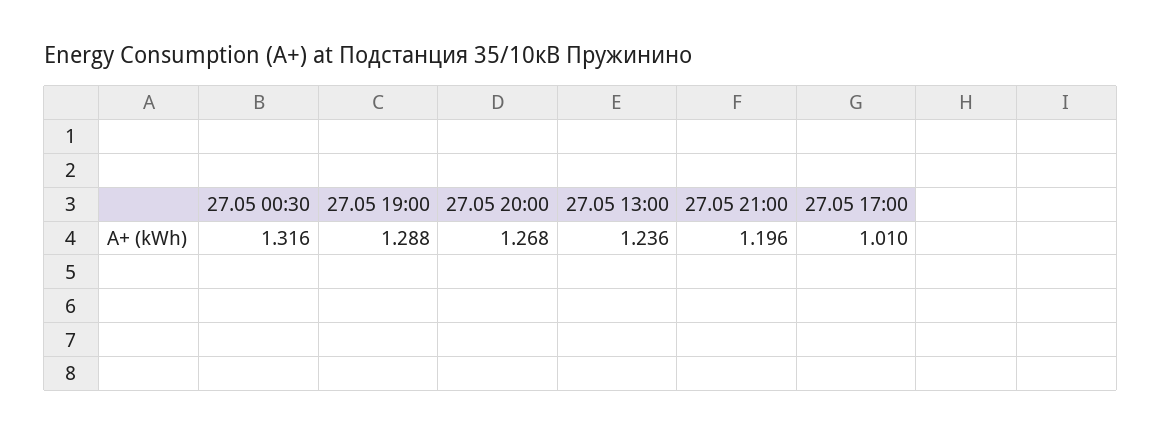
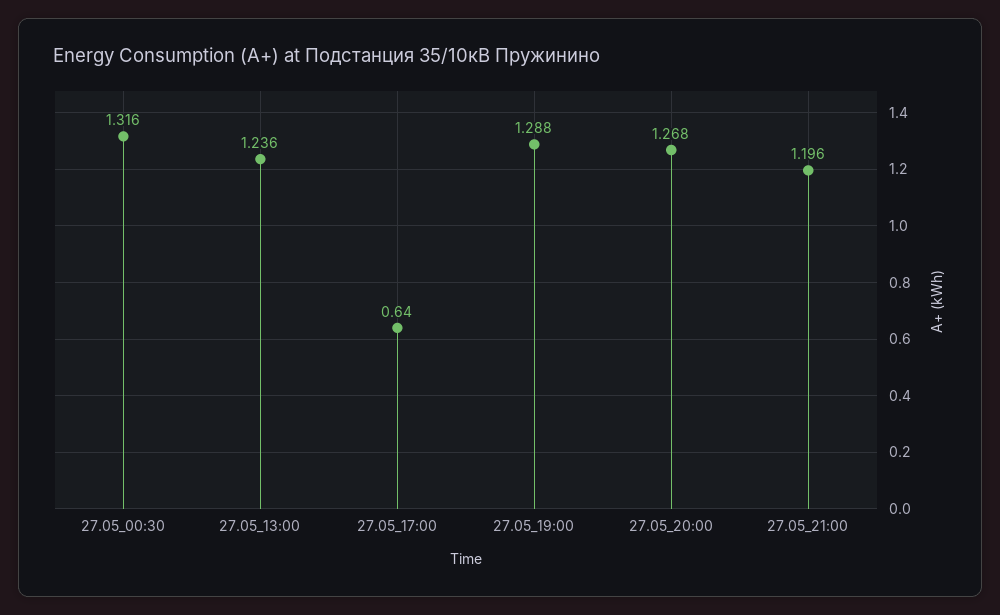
27.05 17:00: 1.01 -> 0.64

